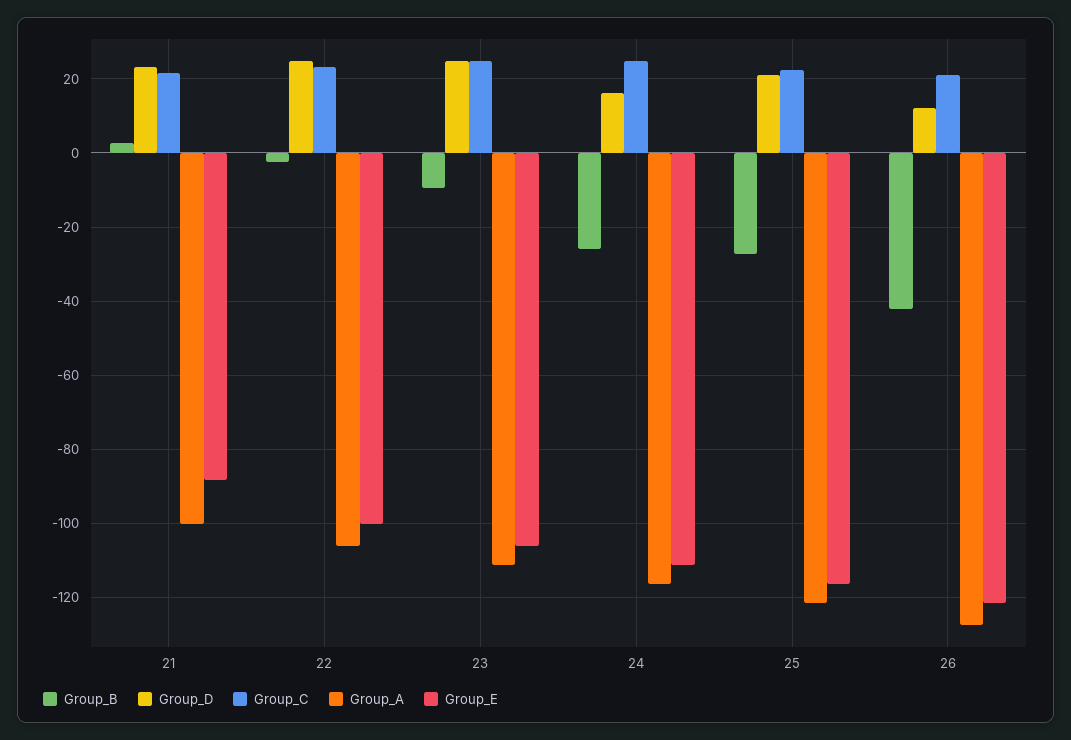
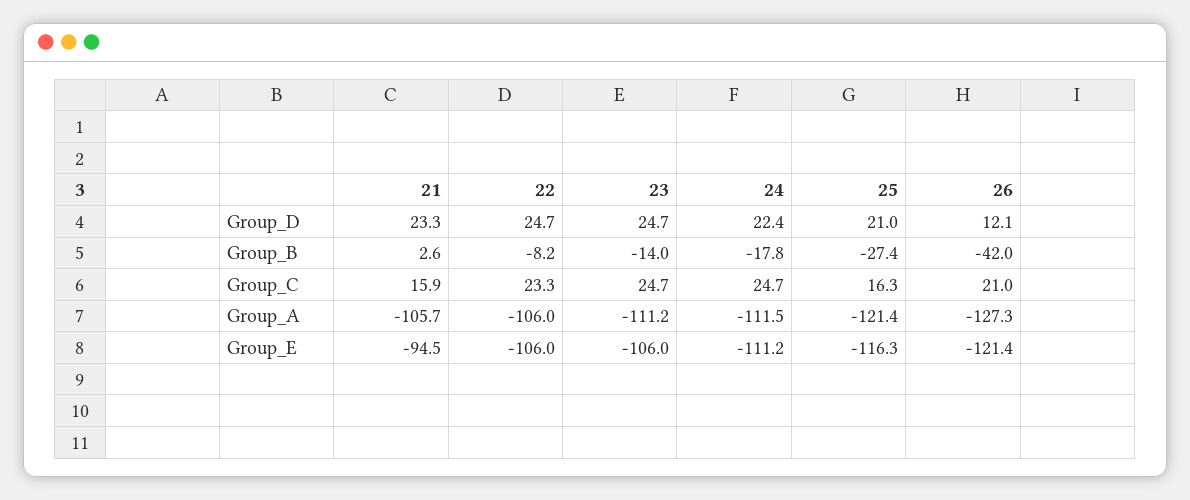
Group_C, 21: 22 -> 15.9
Group_A, 21: -100 -> -105.7
Group_E, 21: -88 -> -94.5
Group_B, 22: -2 -> -8.2
Group_E, 22: -100 -> -106
Group_B, 23: -10 -> -14
Group_B, 24: -26 -> -17.8
Group_D, 24: 16 -> 22.4
Group_A, 24: -116 -> -111.5
Group_C, 25: 22 -> 16.3

